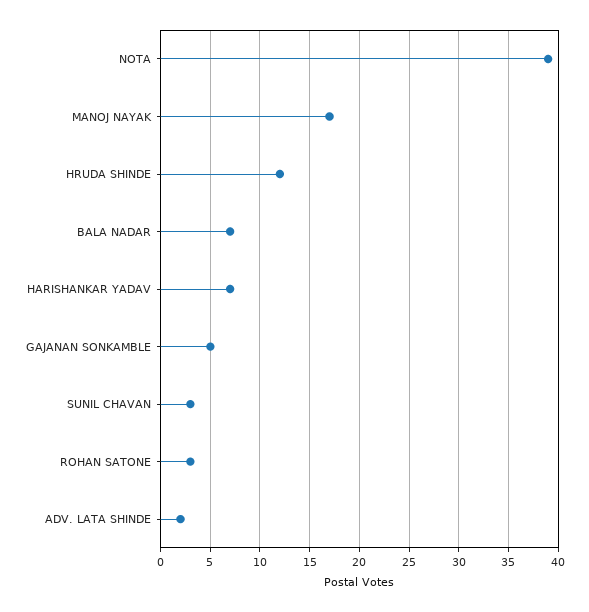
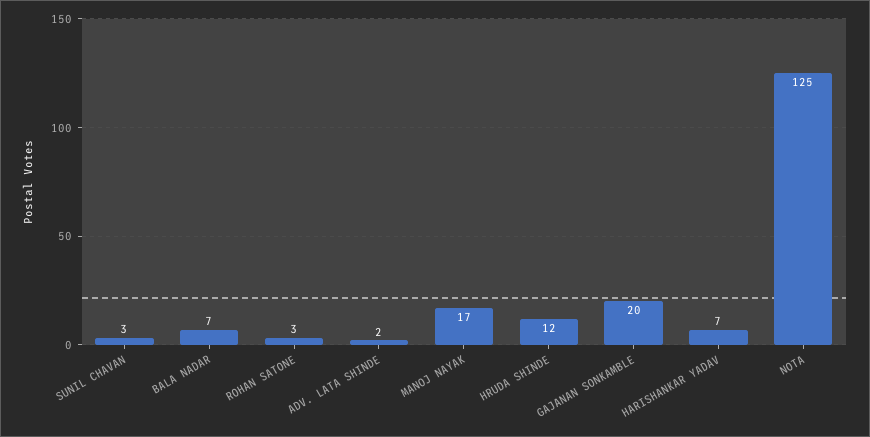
NOTA: 39 -> 125
GAJANAN SONKAMBLE: 5 -> 20

